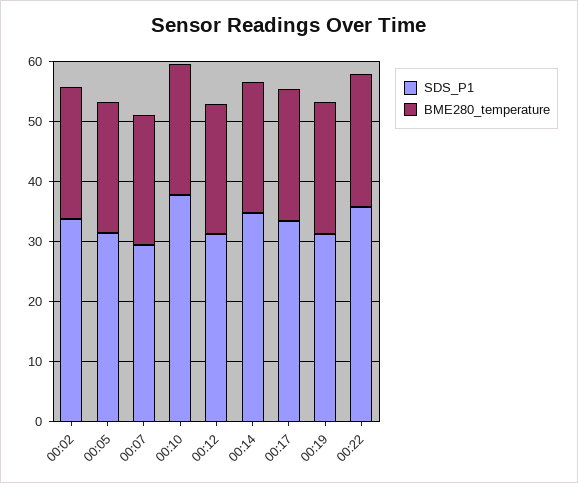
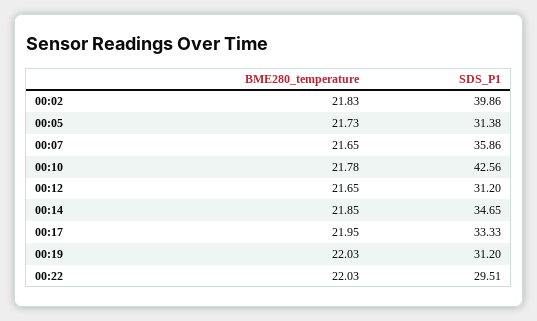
SDS_P1, 00:02: 34 -> 39.86
SDS_P1, 00:07: 30 -> 35.86
SDS_P1, 00:10: 38 -> 42.56
SDS_P1, 00:22: 36 -> 29.51

